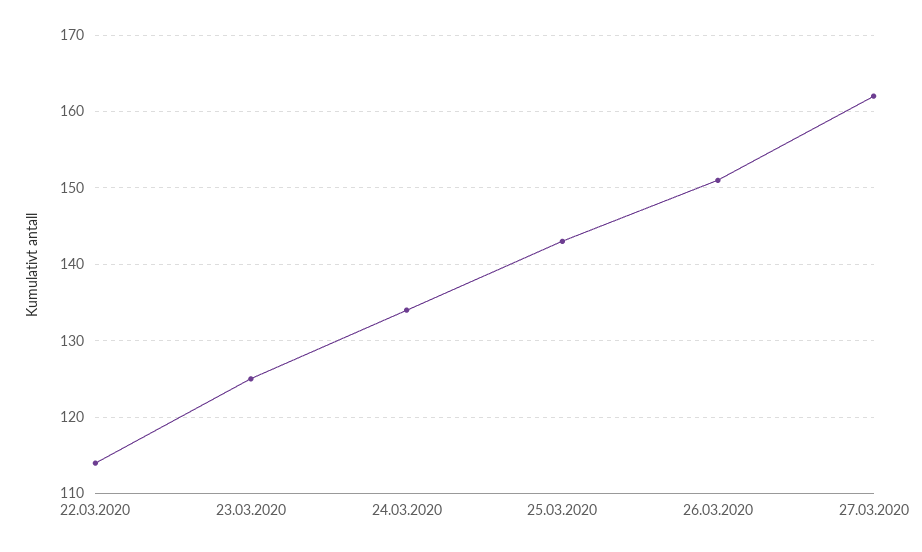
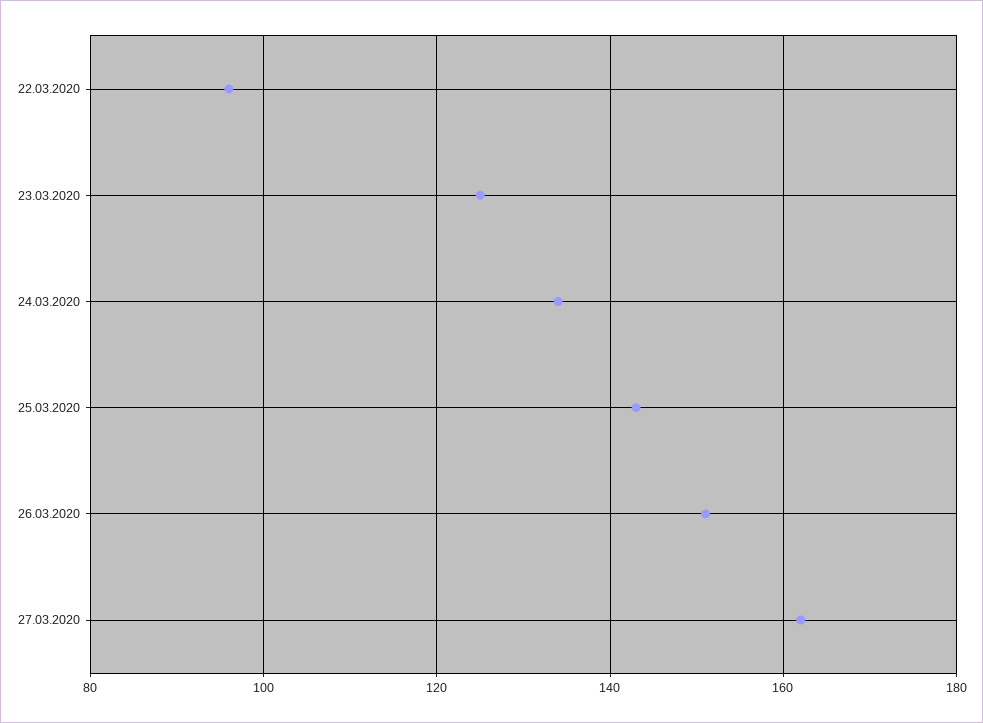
22.03.2020: 114 -> 95

